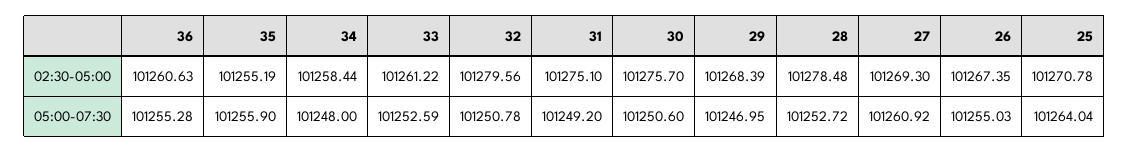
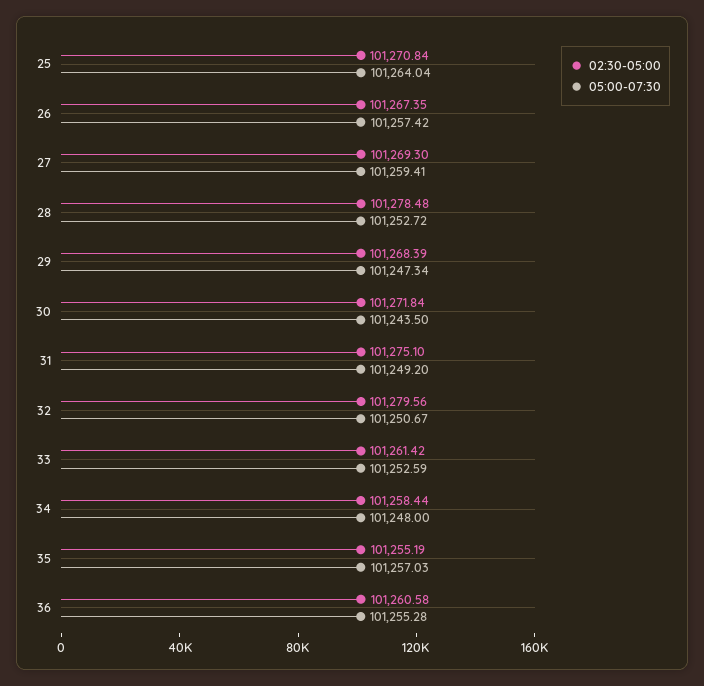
02:30-05:00, 36: 101260.63 -> 101260.58
02:30-05:00, 33: 101261.22 -> 101261.42
02:30-05:00, 30: 101275.7 -> 101271.84
02:30-05:00, 25: 101270.78 -> 101270.84
05:00-07:30, 35: 101255.9 -> 101257.03
05:00-07:30, 32: 101250.78 -> 101250.67
05:00-07:30, 30: 101250.6 -> 101243.5
05:00-07:30, 29: 101246.95 -> 101247.34
05:00-07:30, 27: 101260.92 -> 101259.41
05:00-07:30, 26: 101255.03 -> 101257.42

